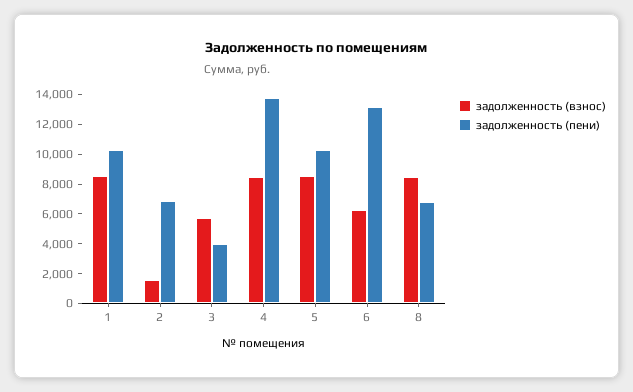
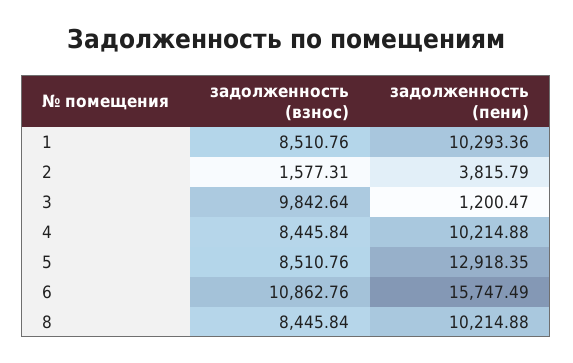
задолженность (пени), 2: 7000 -> 3815.79
задолженность (взнос), 3: 6000 -> 9842.64
задолженность (пени), 3: 4000 -> 1200.47
задолженность (пени), 4: 14000 -> 10214.88
задолженность (пени), 5: 10000 -> 12918.35
задолженность (взнос), 6: 6000 -> 10862.76
задолженность (пени), 6: 13000 -> 15747.49
задолженность (пени), 8: 7000 -> 10214.88

